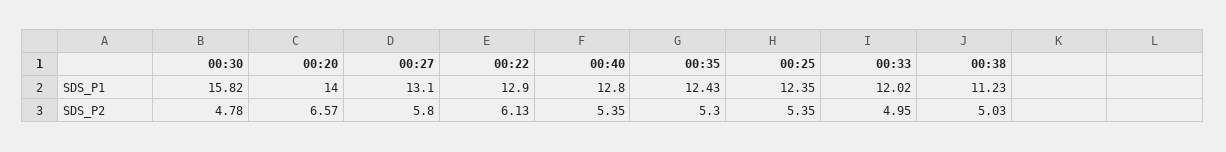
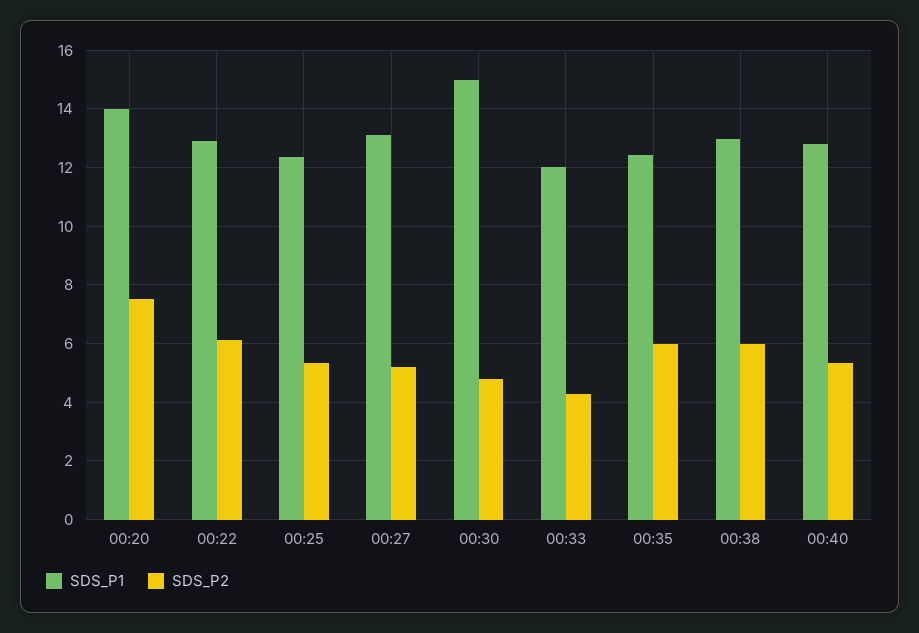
SDS_P1, 00:30: 15.82 -> 15
SDS_P1, 00:38: 11.23 -> 13
SDS_P2, 00:20: 6.57 -> 7.5
SDS_P2, 00:27: 5.8 -> 5.25
SDS_P2, 00:35: 5.3 -> 6
SDS_P2, 00:33: 4.95 -> 4.25
SDS_P2, 00:38: 5.03 -> 6

